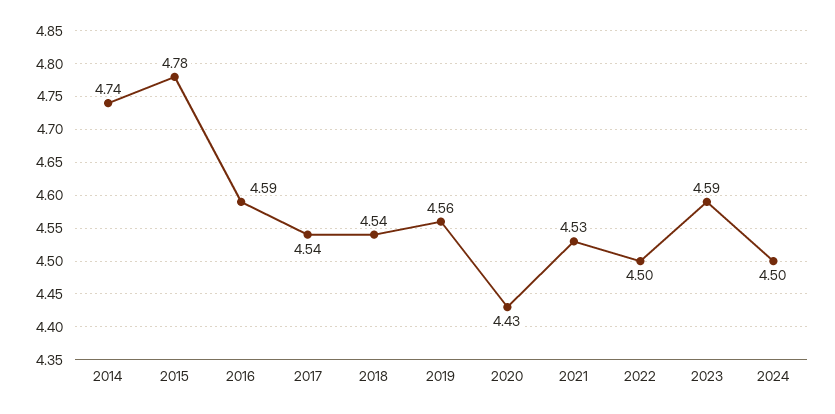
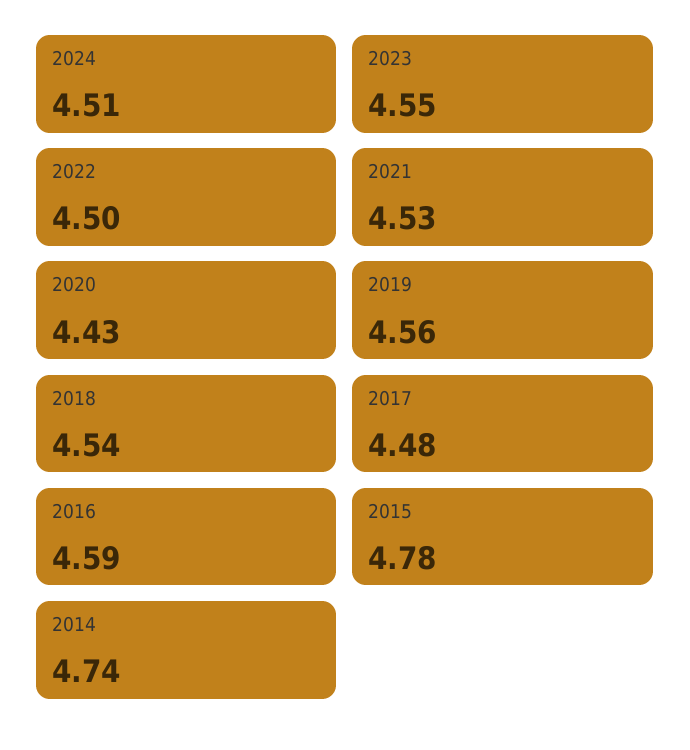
2017: 4.54 -> 4.48
2023: 4.59 -> 4.55
2024: 4.5 -> 4.51

